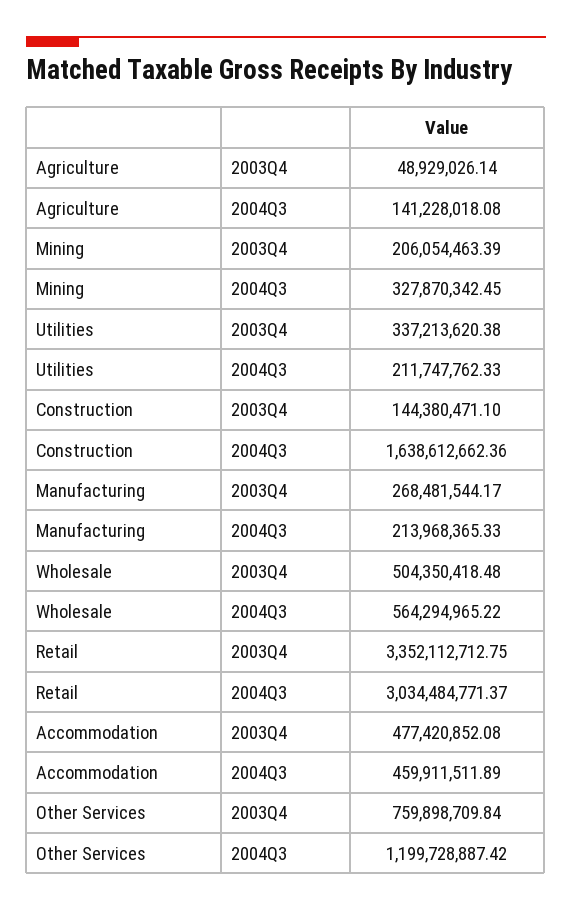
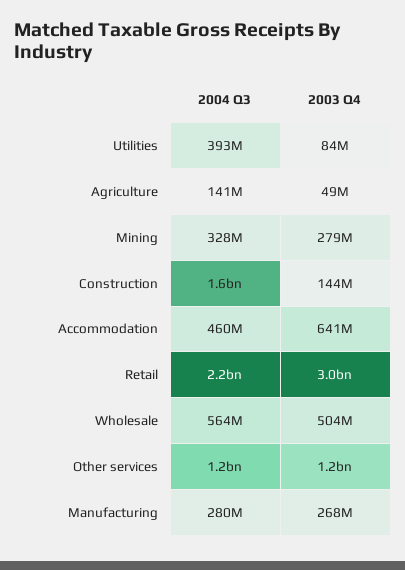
Mining, 2003Q4: 206054463.39 -> 279000000
Utilities, 2003Q4: 337213620.38 -> 84000000
Utilities, 2004Q3: 211747762.33 -> 393000000
Manufacturing, 2004Q3: 213968365.33 -> 280000000
Retail, 2003Q4: 3352112712.75 -> 3000000000
Retail, 2004Q3: 3034484771.37 -> 2200000000
Accommodation, 2003Q4: 477420852.08 -> 641000000
Other Services, 2003Q4: 759898709.84 -> 1200000000

